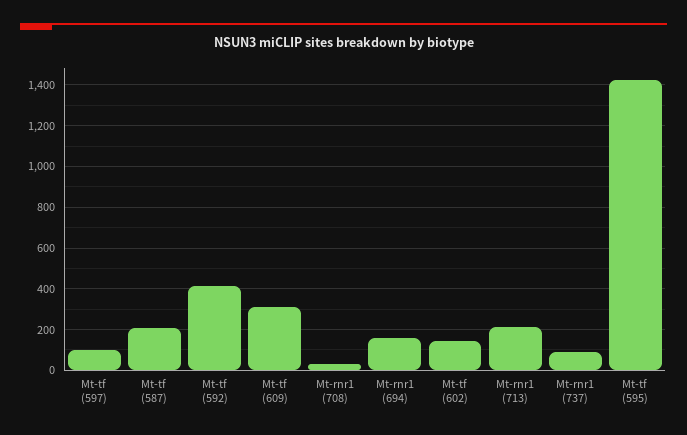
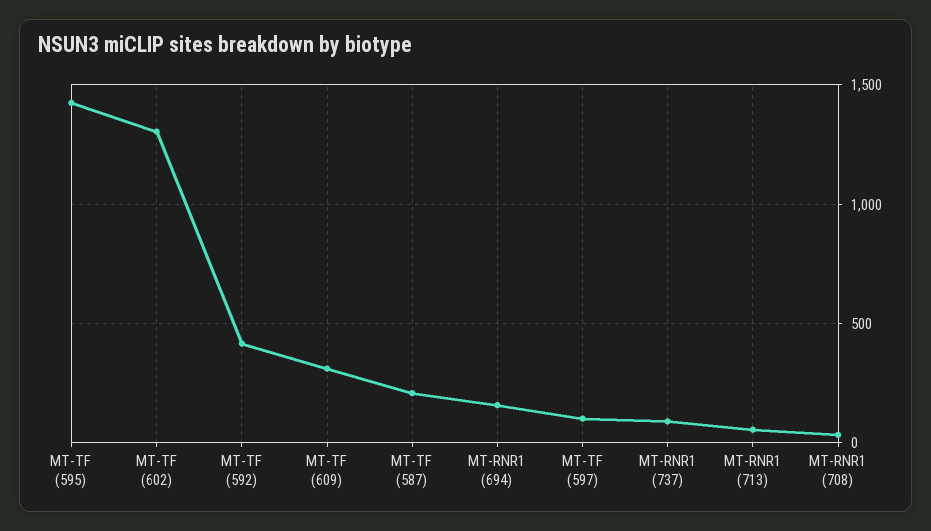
Mt-tf (602): 150 -> 1300
Mt-rnr1 (713): 200 -> 50

